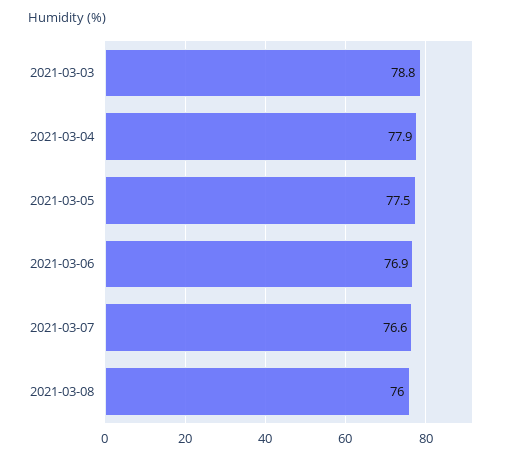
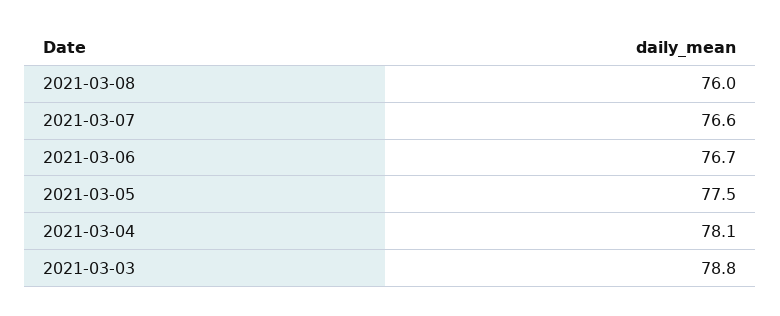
2021-03-04: 77.9 -> 78.1
2021-03-06: 76.9 -> 76.7

